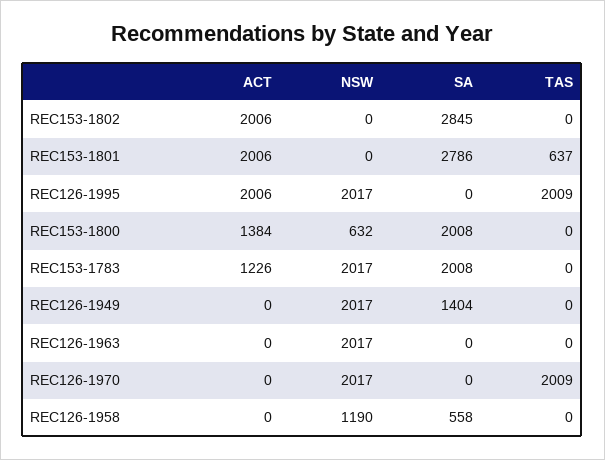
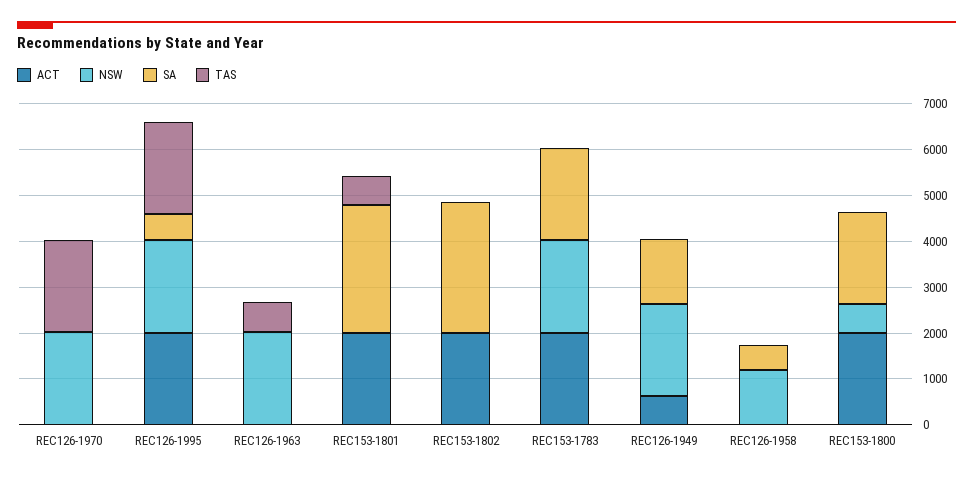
SA, REC126-1995: 0 -> 600
ACT, REC153-1800: 1384 -> 2000
ACT, REC153-1783: 1226 -> 2000
ACT, REC126-1949: 0 -> 600
TAS, REC126-1963: 0 -> 600

